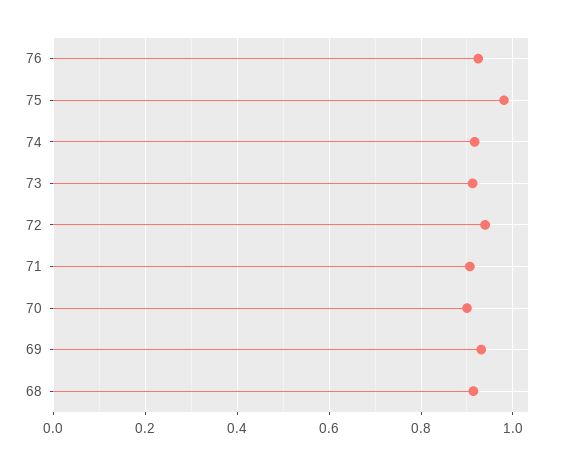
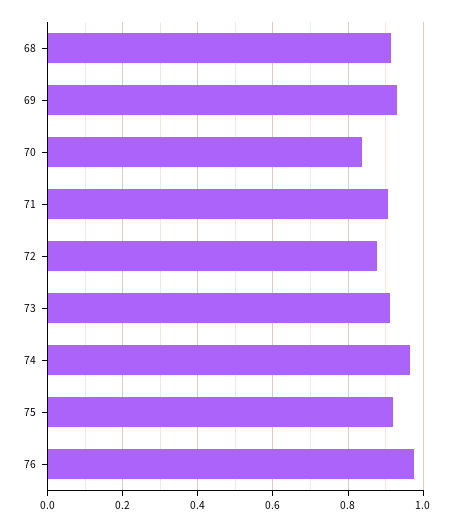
76: 0.92 -> 0.98
75: 0.98 -> 0.92
74: 0.92 -> 0.96
72: 0.94 -> 0.88
70: 0.9 -> 0.84

